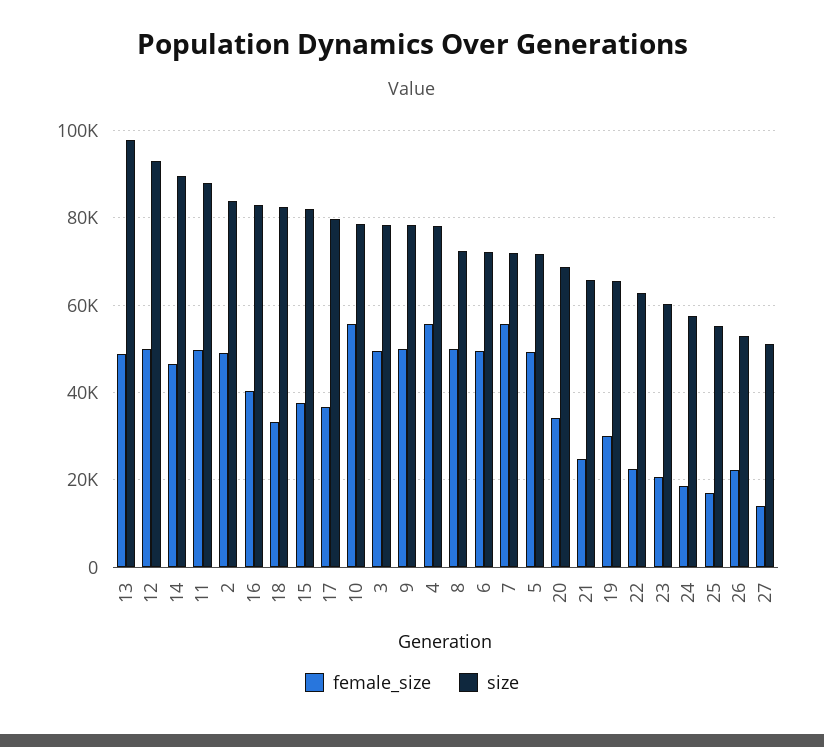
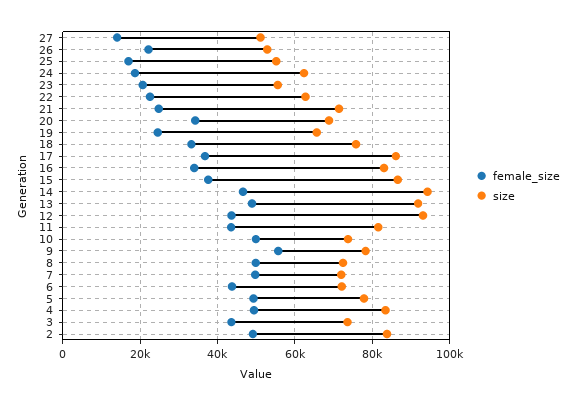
size, 13: 98000 -> 92000
female_size, 12: 50000 -> 44000
size, 14: 90000 -> 94000
female_size, 11: 50000 -> 44000
size, 11: 88000 -> 82000
female_size, 16: 40000 -> 34000
size, 18: 82000 -> 76000
size, 15: 82000 -> 86000
size, 17: 80000 -> 86000
female_size, 10: 56000 -> 50000
size, 10: 78000 -> 74000
female_size, 3: 50000 -> 44000
size, 3: 78000 -> 74000
female_size, 9: 50000 -> 56000
female_size, 4: 56000 -> 50000
size, 4: 78000 -> 84000
female_size, 6: 50000 -> 44000
female_size, 7: 56000 -> 50000
size, 5: 72000 -> 78000
size, 21: 66000 -> 72000
female_size, 19: 30000 -> 24000
size, 23: 60000 -> 56000
size, 24: 58000 -> 62000

